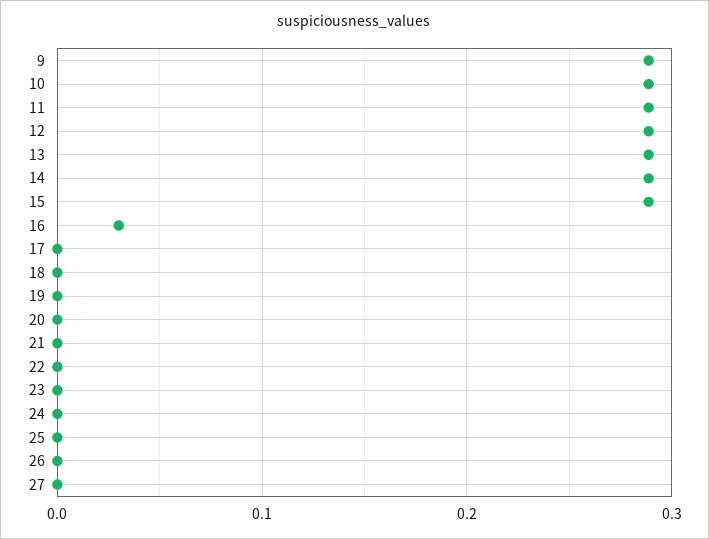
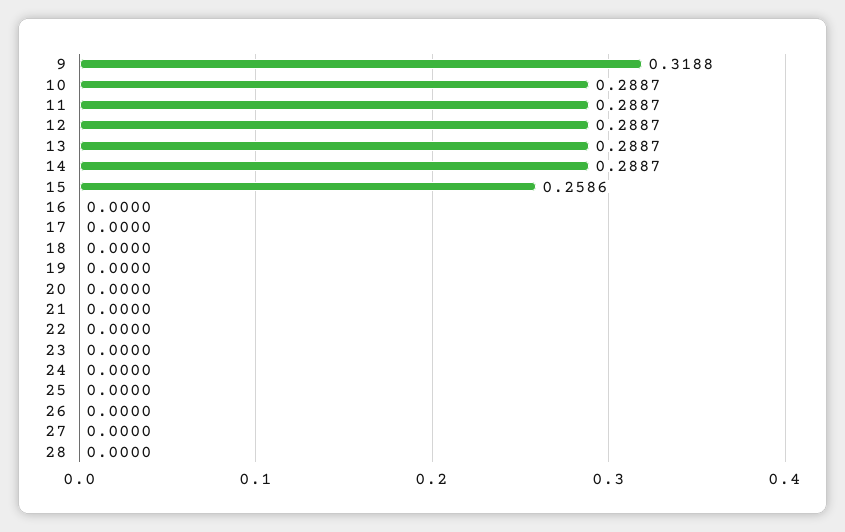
9: 0.29 -> 0.3188
15: 0.29 -> 0.2586
16: 0.03 -> 0
28: none -> 0

